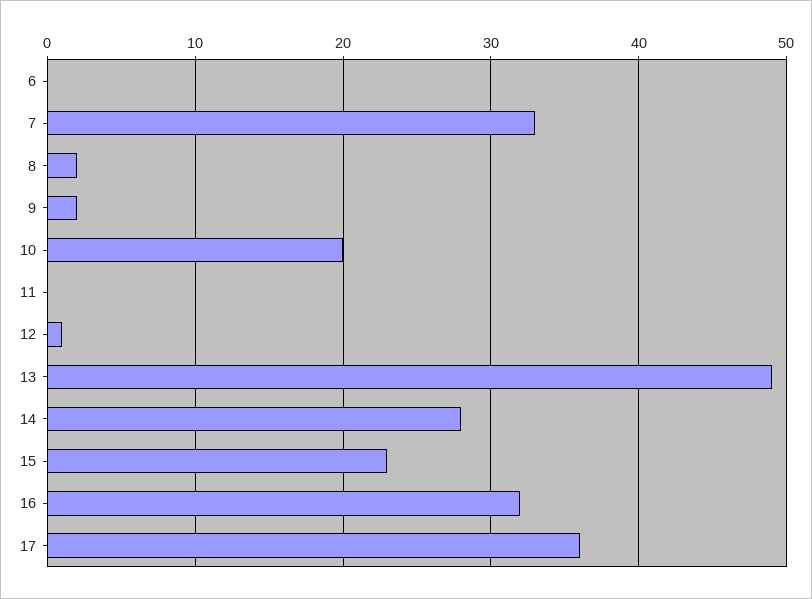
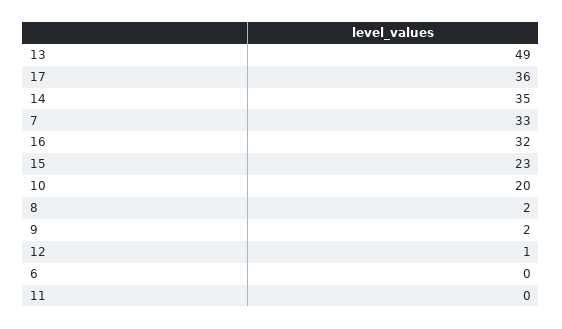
14: 28 -> 35

